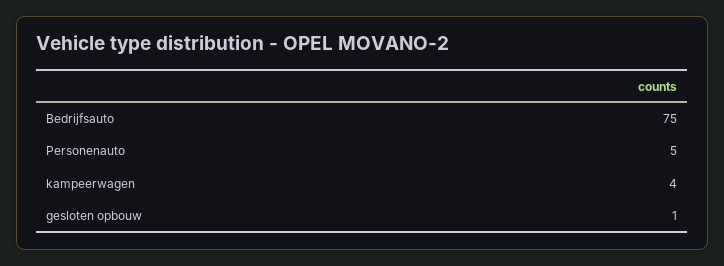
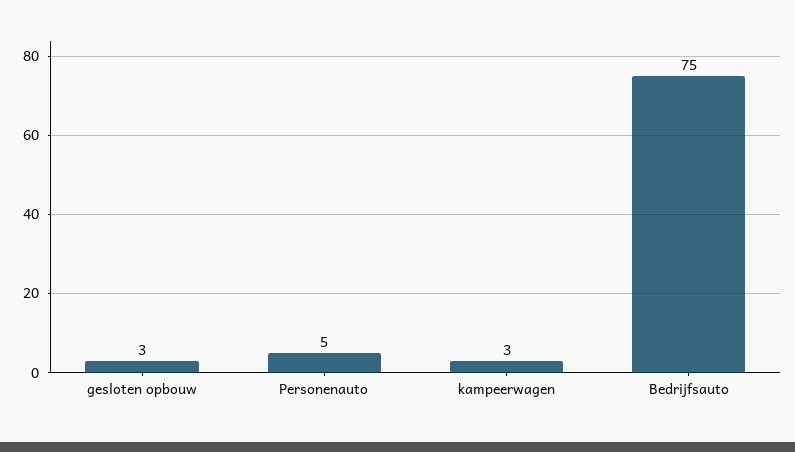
kampeerwagen: 4 -> 3
gesloten opbouw: 1 -> 3

